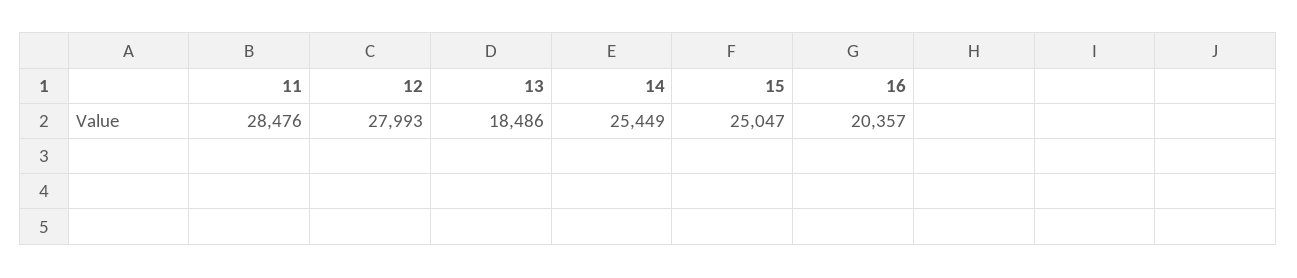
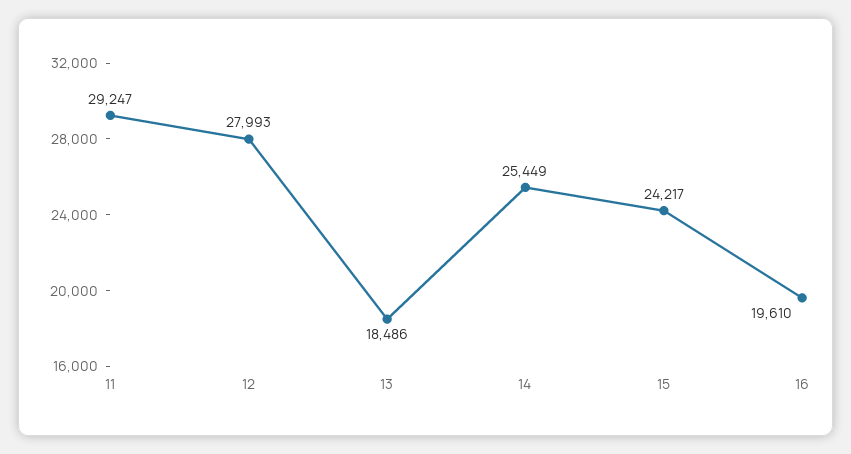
11: 28476 -> 29247
15: 25047 -> 24217
16: 20357 -> 19610

